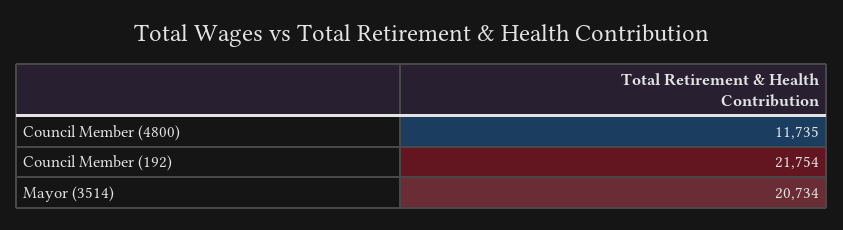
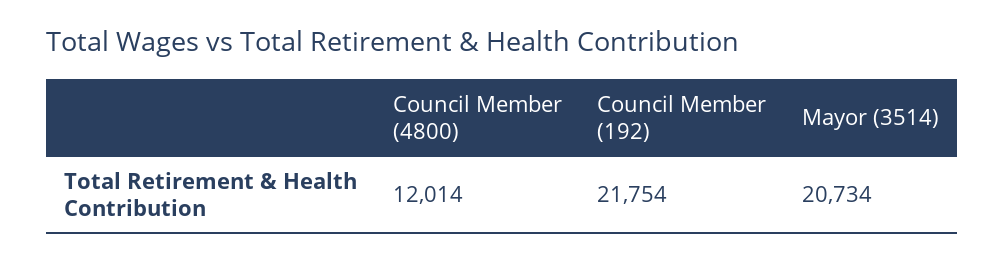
Council Member (4800): 11735 -> 12014

